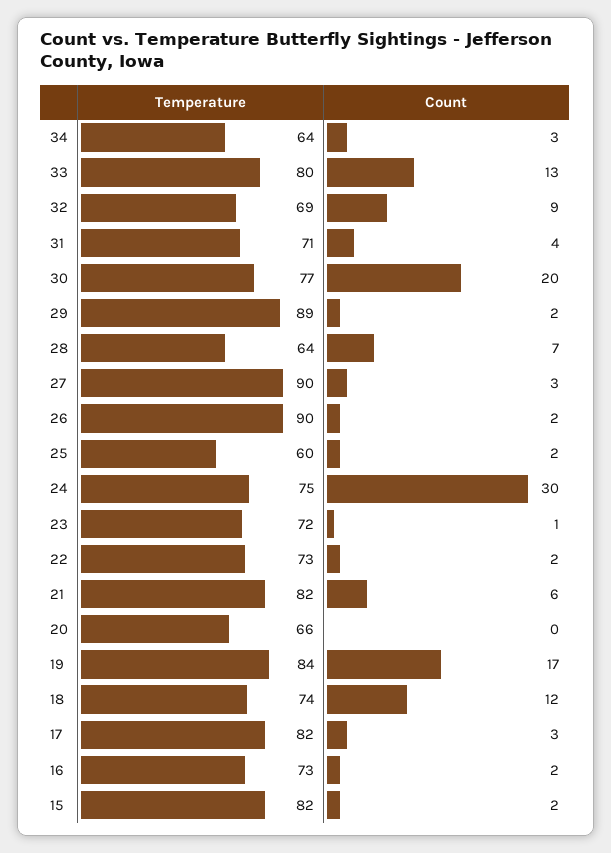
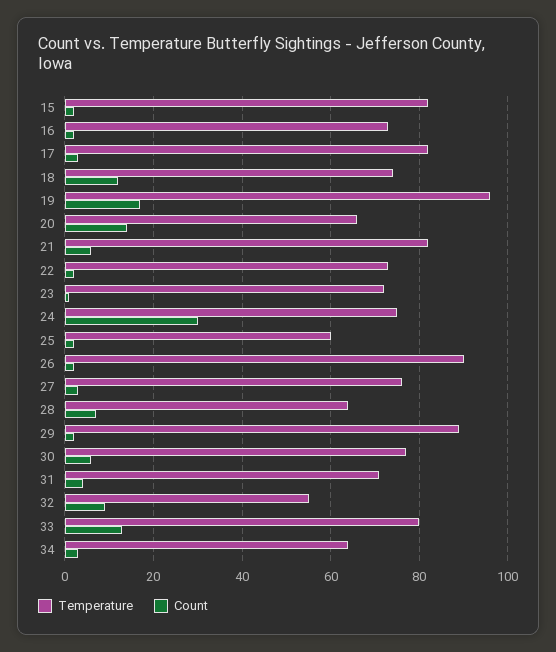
Temperature, 32: 69 -> 55
Count, 30: 20 -> 5
Temperature, 27: 90 -> 75
Count, 20: 0 -> 15
Temperature, 19: 84 -> 95

